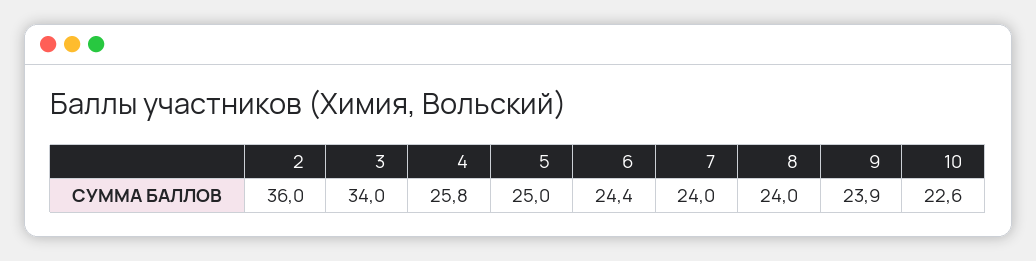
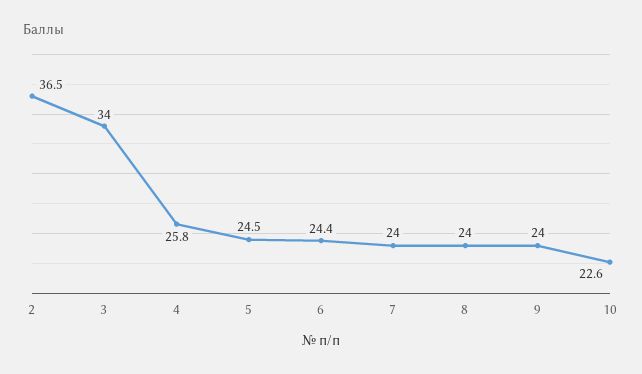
2: 36 -> 36.5
5: 25 -> 24.5
9: 23.9 -> 24

